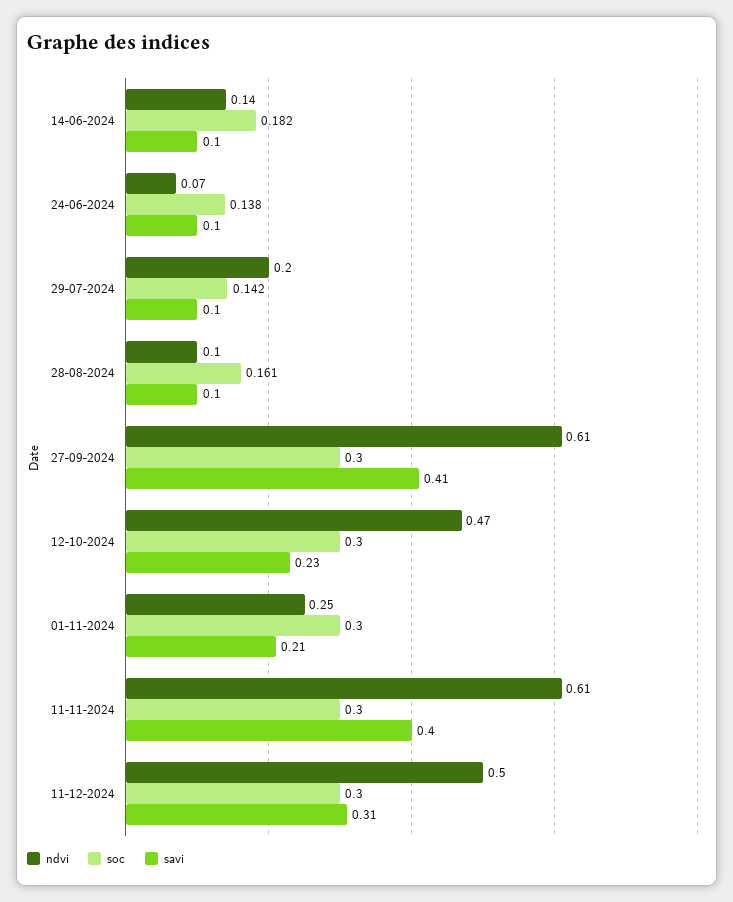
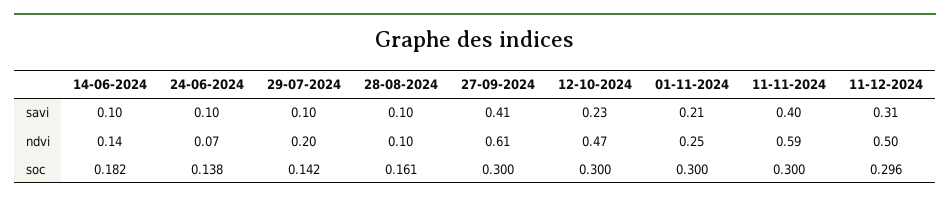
ndvi, 11-11-2024: 0.61 -> 0.59
soc, 11-12-2024: 0.3 -> 0.296

